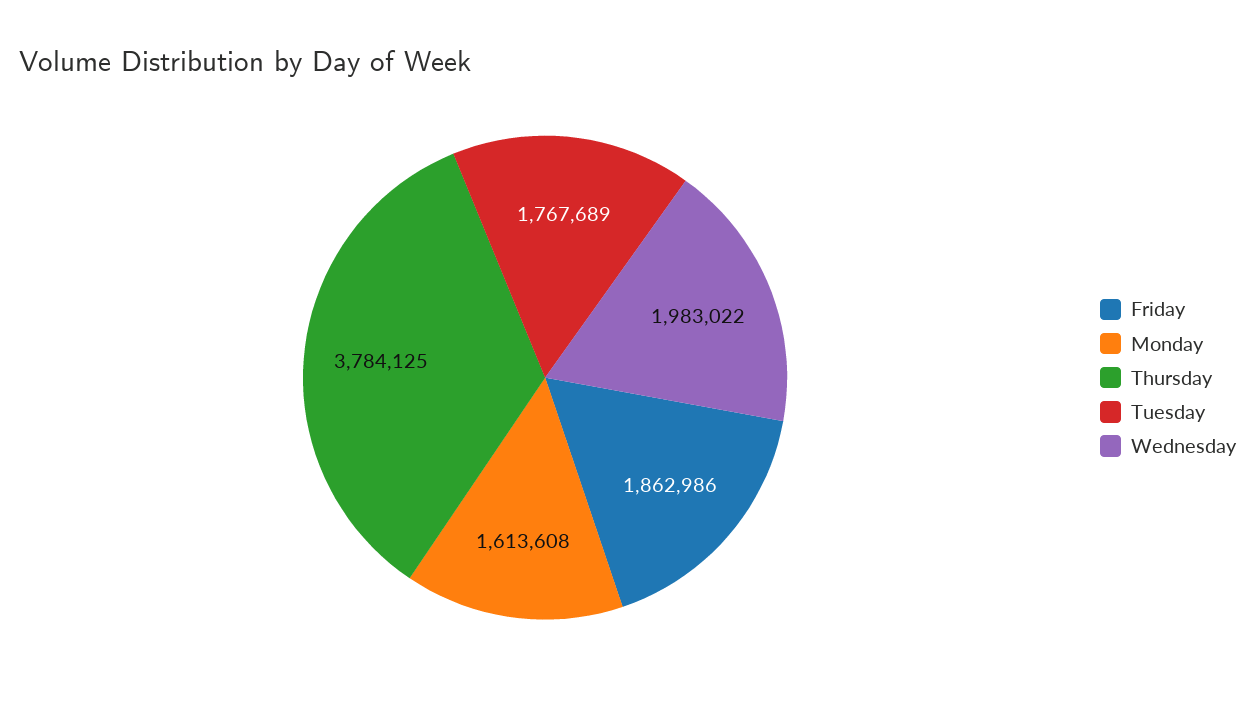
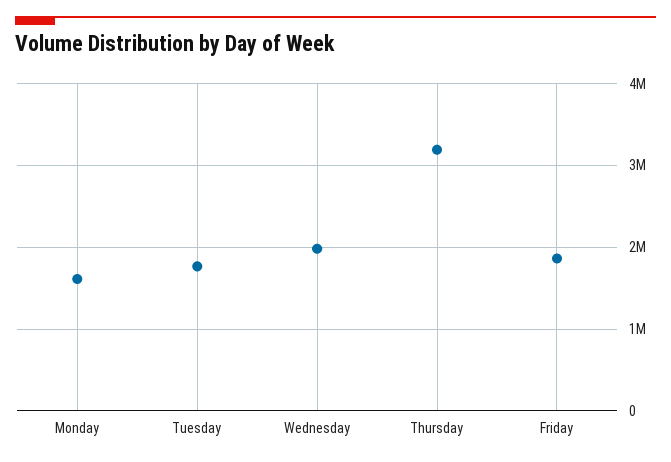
Thursday: 3784125 -> 3200000

